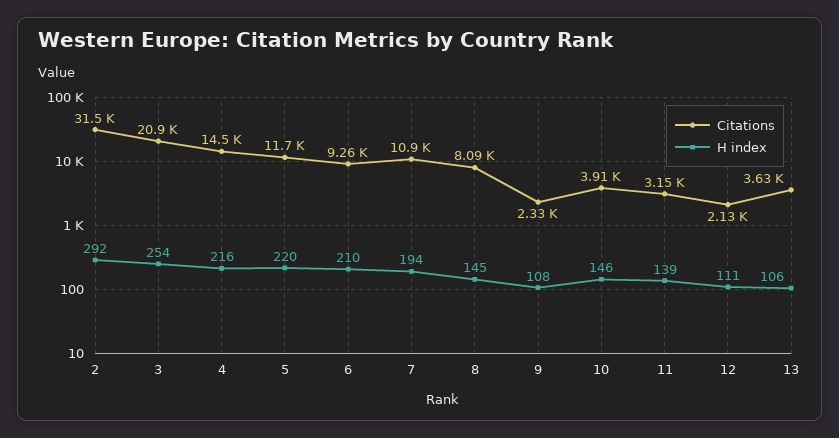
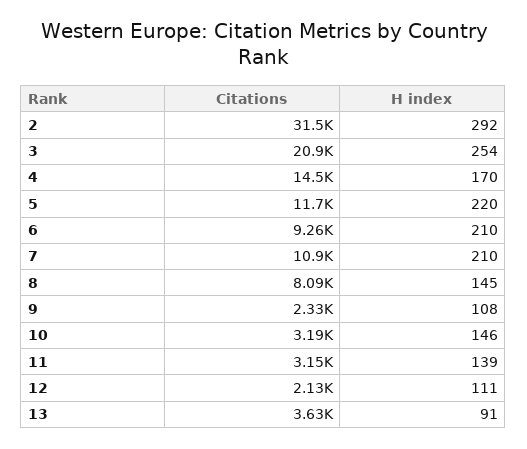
H index, 4: 216 -> 170
H index, 7: 194 -> 210
Citations, 10: 3910 -> 3190
H index, 13: 106 -> 91

